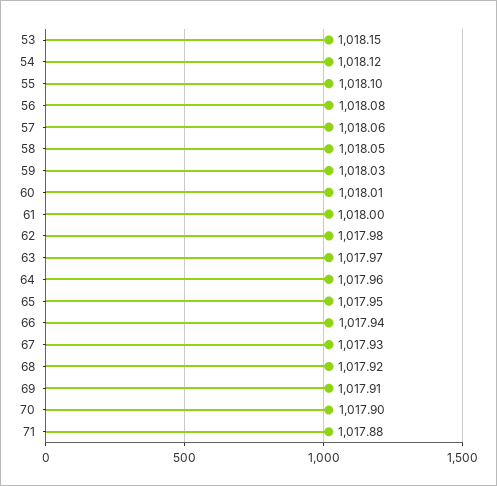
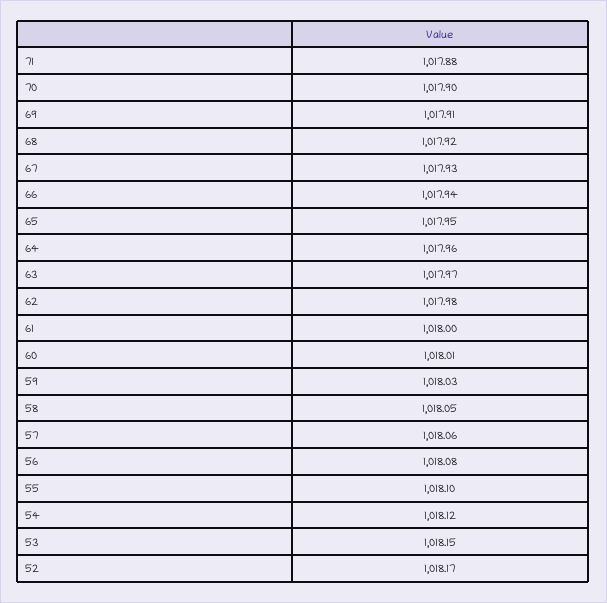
52: none -> 1018.17

